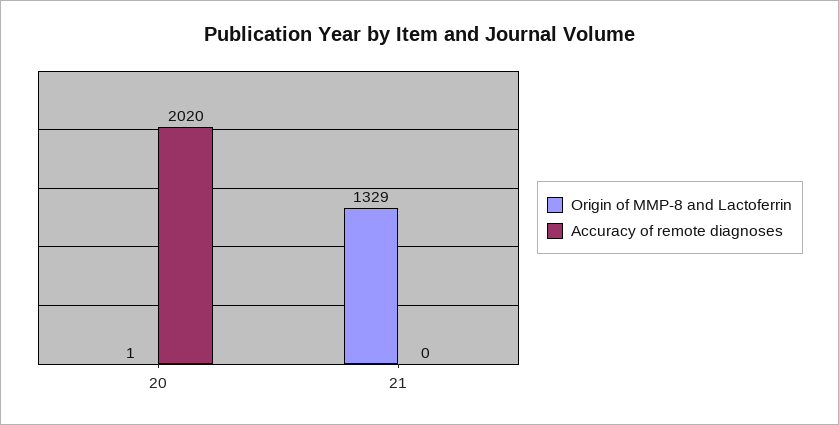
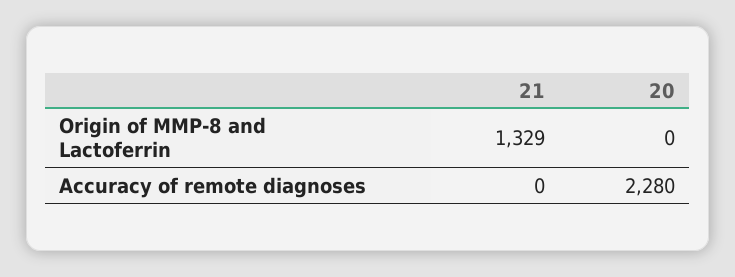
Origin of MMP-8 and Lactoferrin, 20: 1 -> 0
Accuracy of remote diagnoses, 20: 2020 -> 2280

